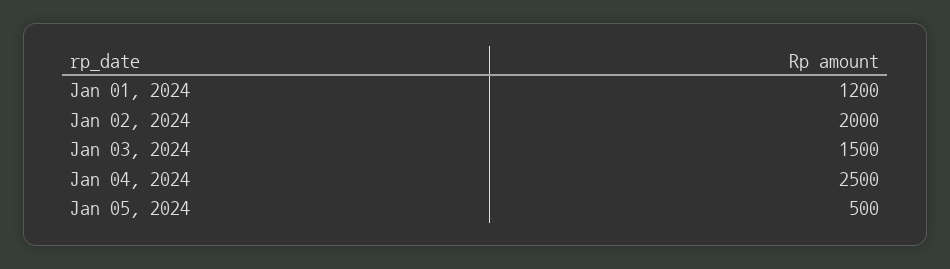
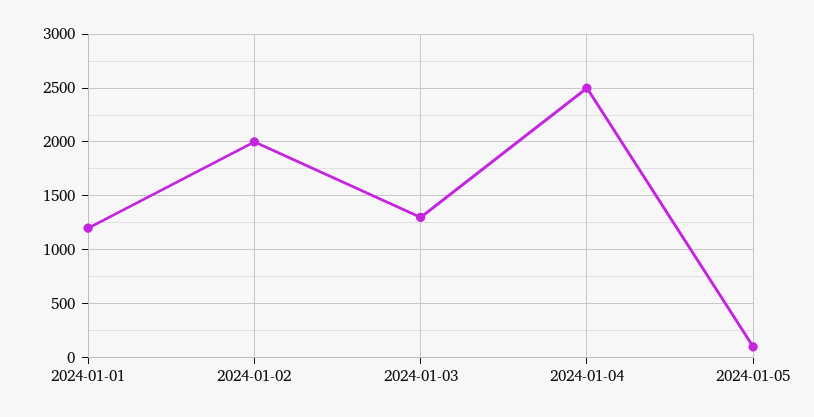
Jan 03, 2024: 1500 -> 1300
Jan 05, 2024: 500 -> 100

